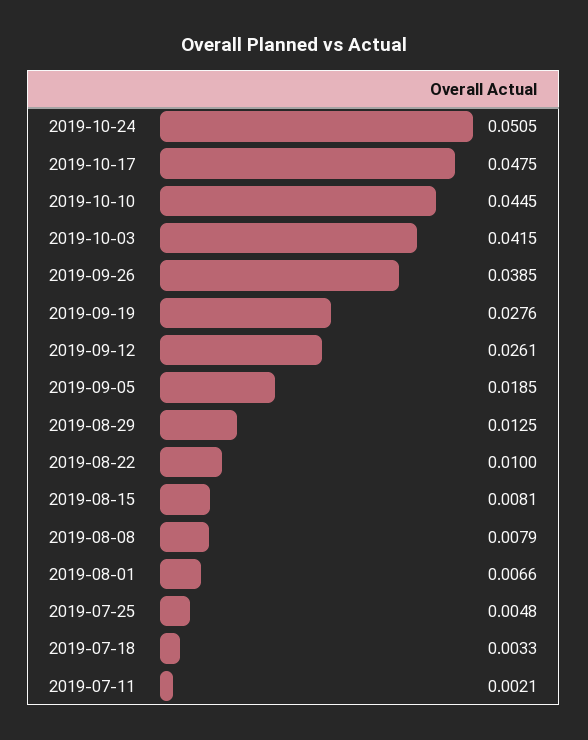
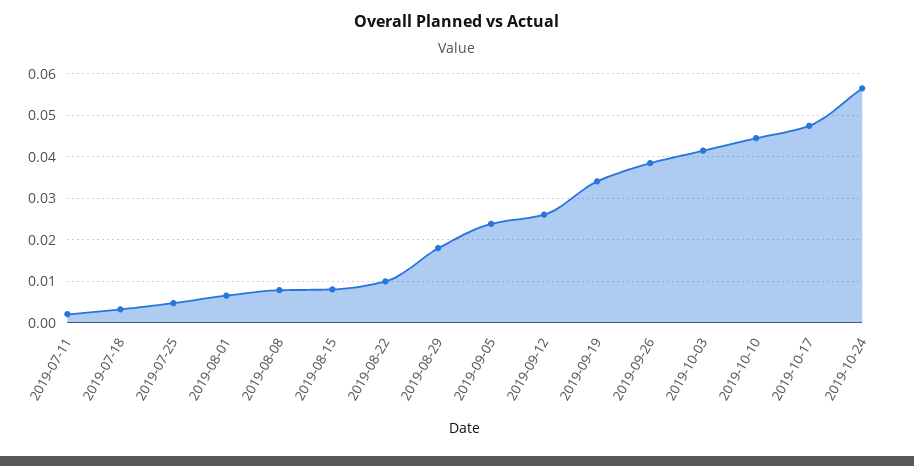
2019-10-24: 0.0505 -> 0.056
2019-09-19: 0.0276 -> 0.034
2019-09-05: 0.0185 -> 0.024
2019-08-29: 0.0125 -> 0.018

